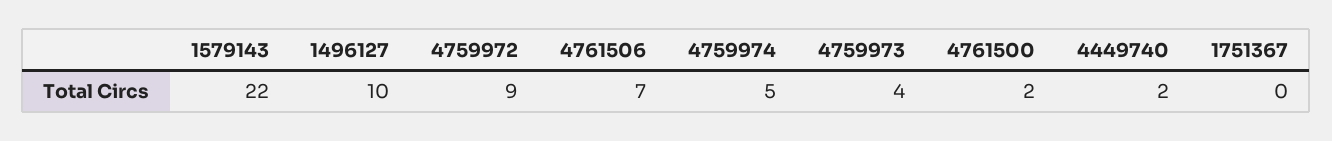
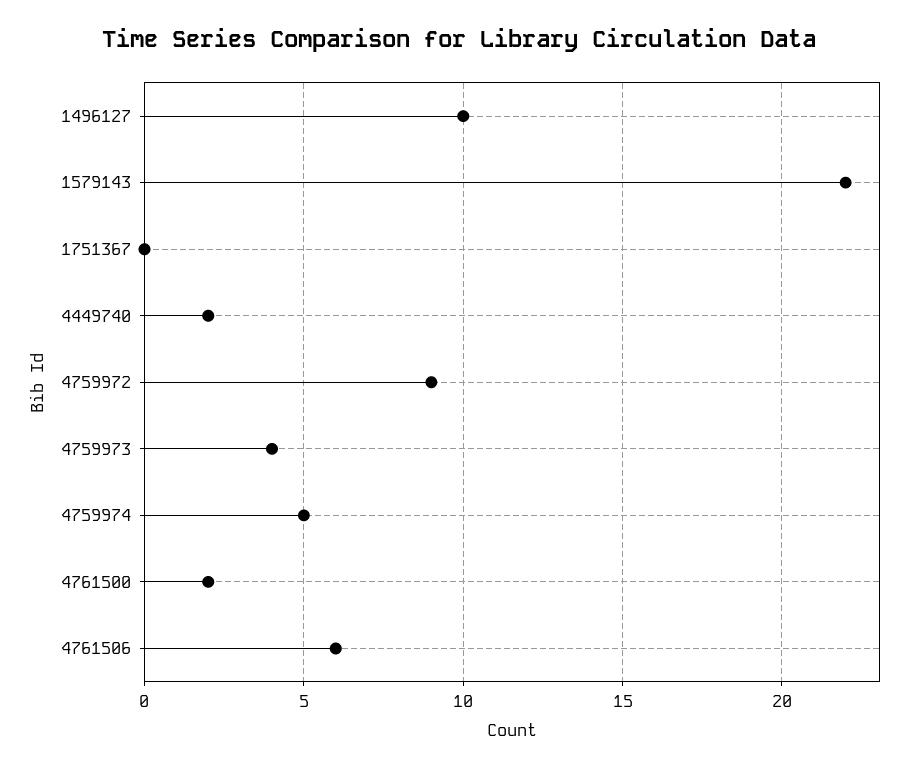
4761506: 7 -> 6

